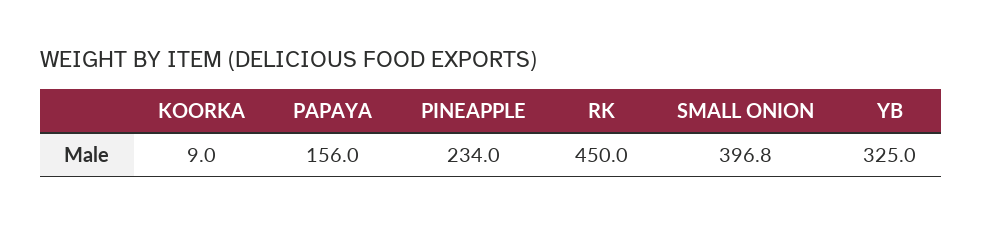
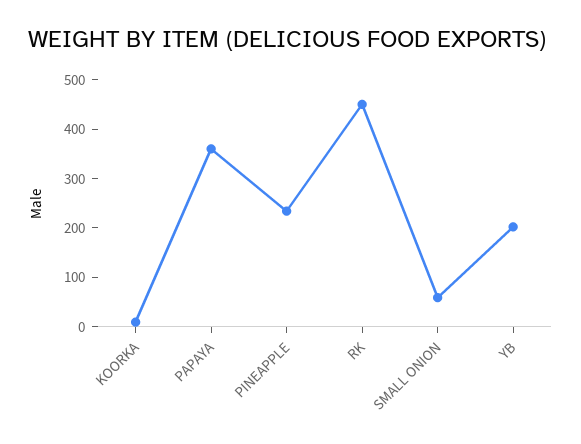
PAPAYA: 156 -> 360
SMALL ONION: 396.8 -> 60
YB: 325 -> 200

